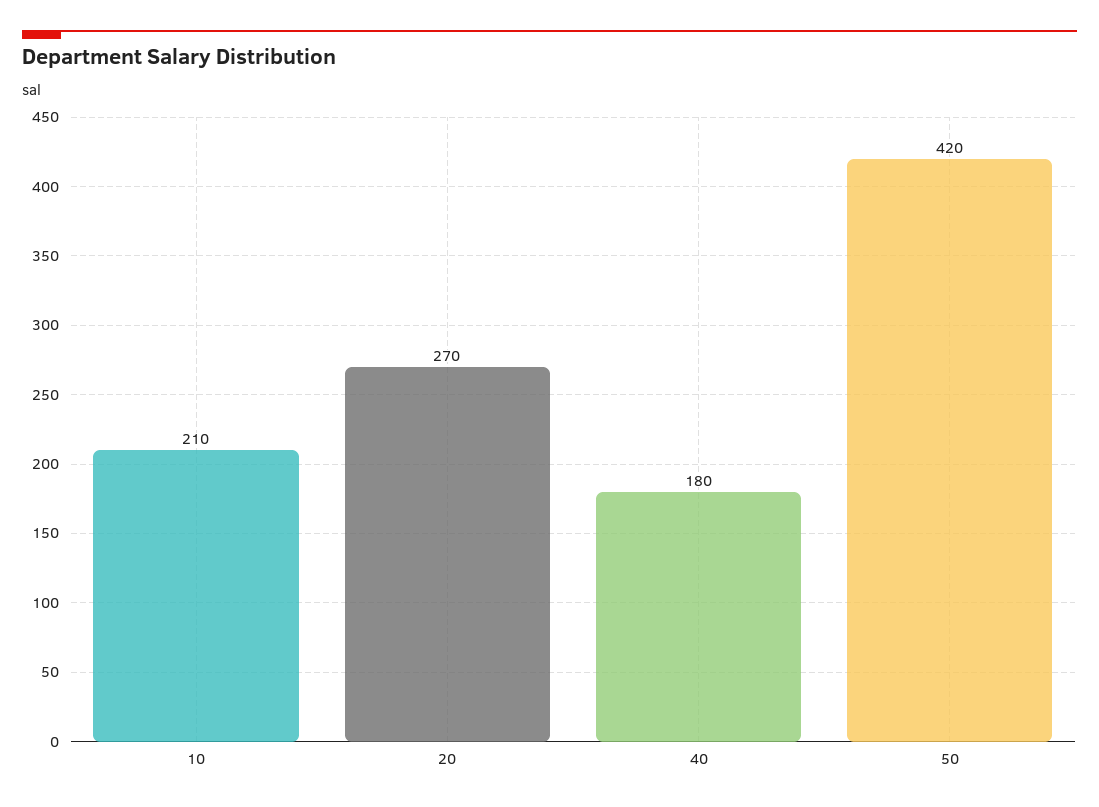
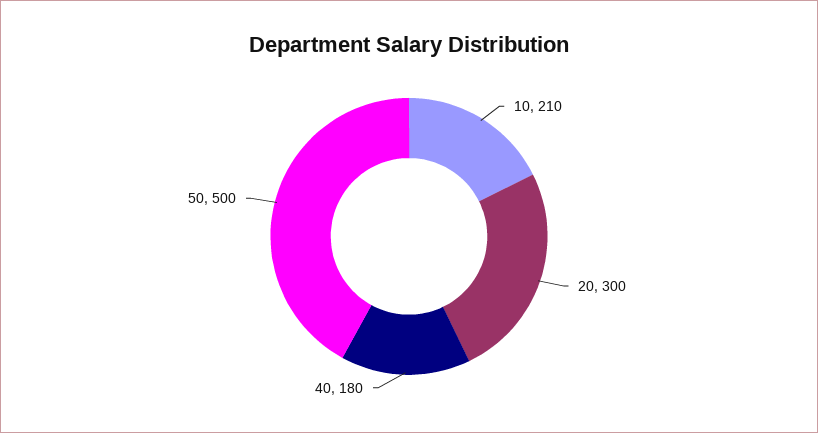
20: 270 -> 300
50: 420 -> 500

